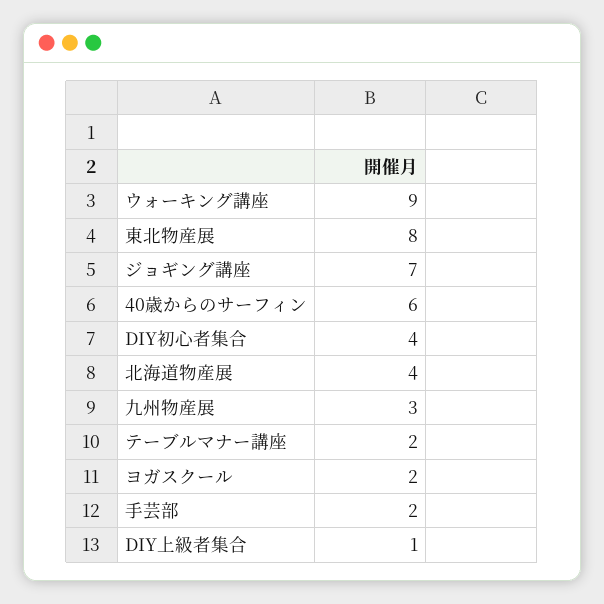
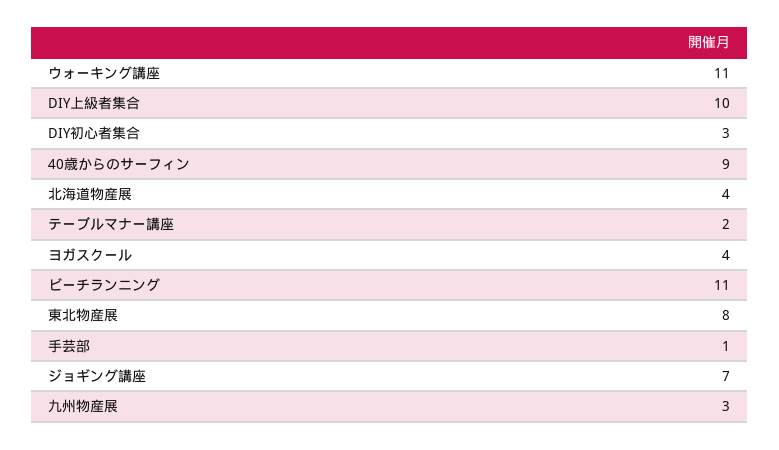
ウォーキング講座: 9 -> 11
40歳からのサーフィン: 6 -> 9
DIY初心者集合: 4 -> 3
ヨガスクール: 2 -> 4
手芸部: 2 -> 1
DIY上級者集合: 1 -> 10
ビーチランニング: none -> 11

